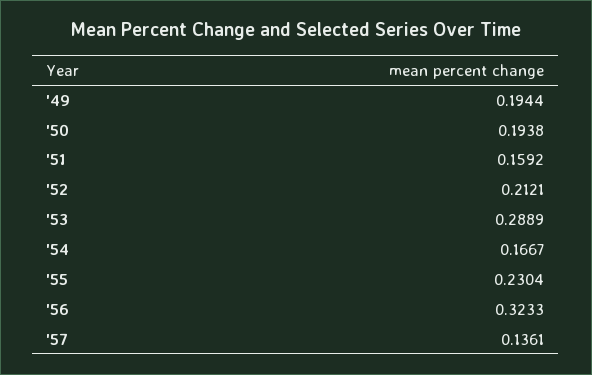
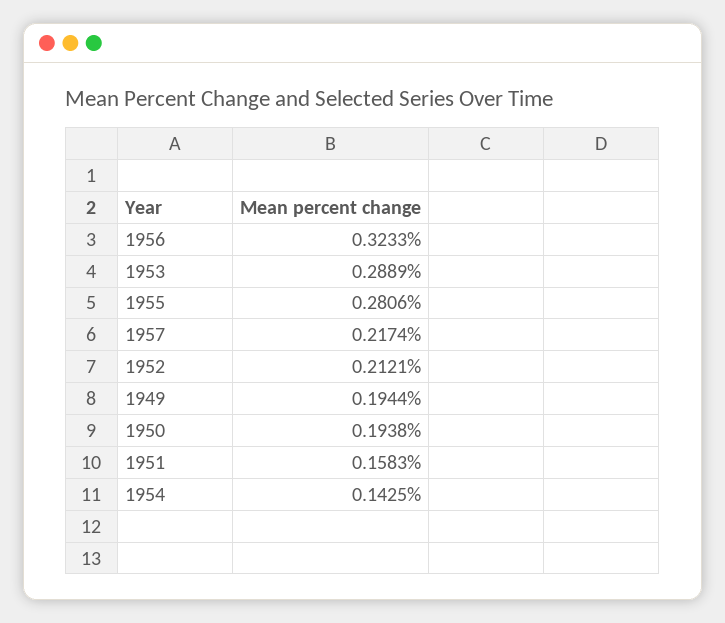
'51: 0.1592 -> 0.1583
'54: 0.1667 -> 0.1425
'55: 0.2304 -> 0.2806
'57: 0.1361 -> 0.2174

